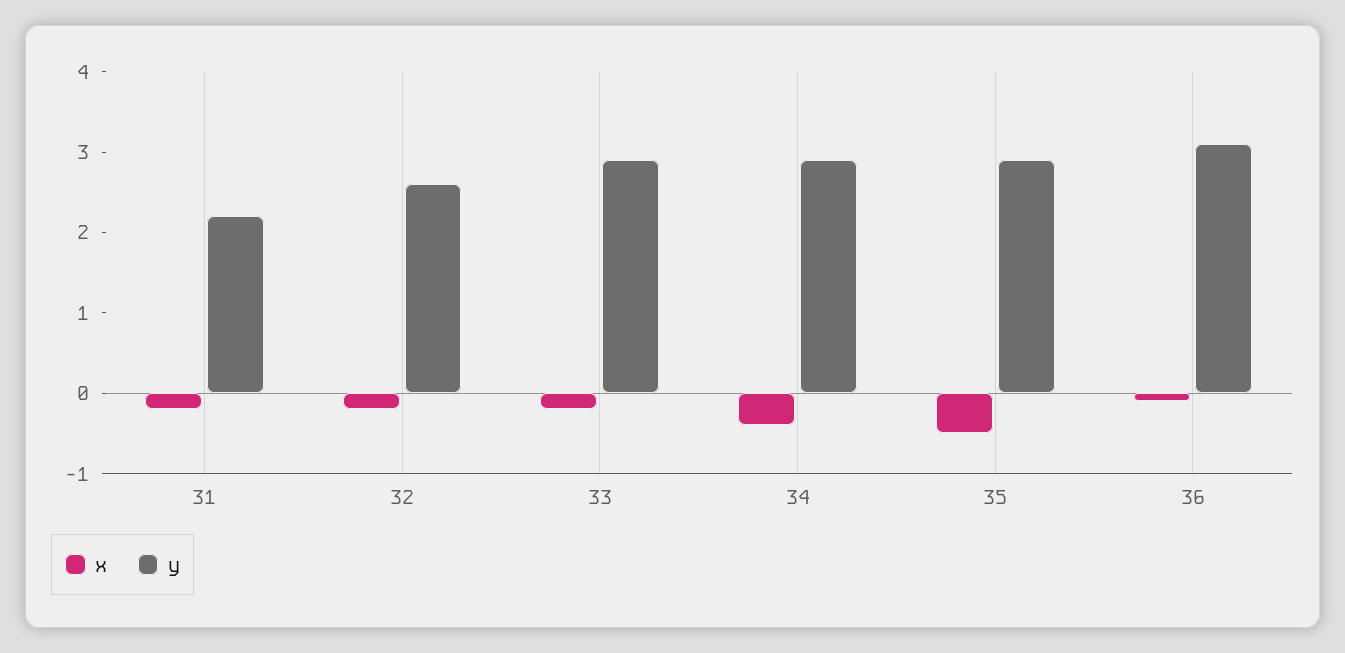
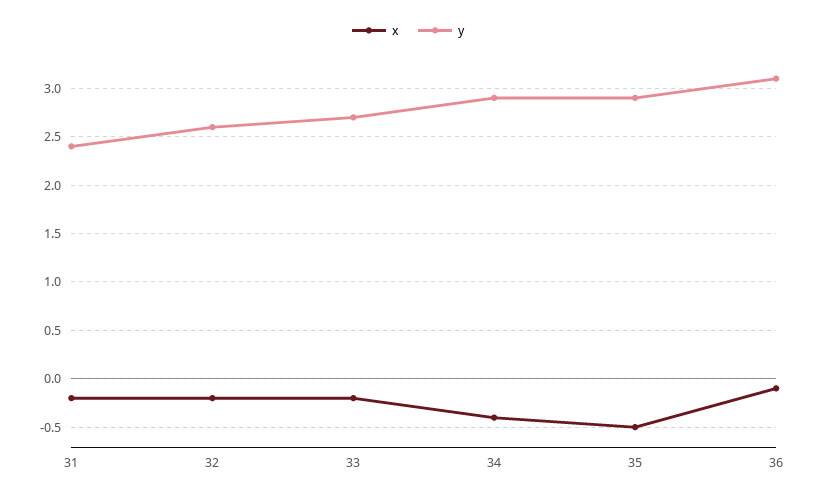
y, 31: 2.2 -> 2.4
y, 33: 2.9 -> 2.7

